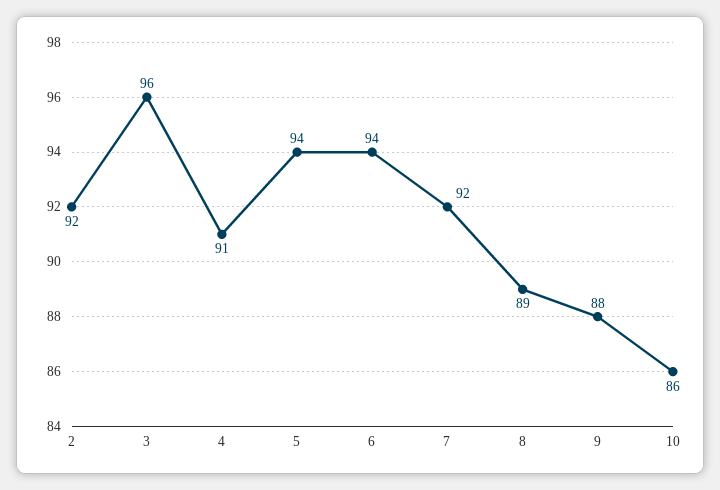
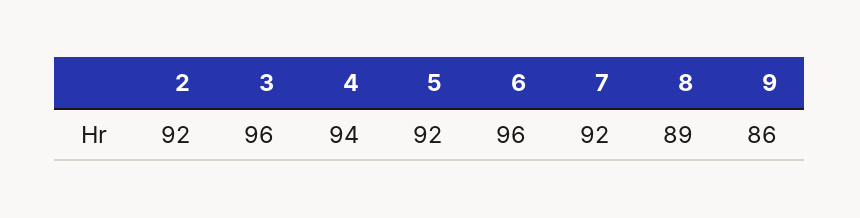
4: 91 -> 94
5: 94 -> 92
6: 94 -> 96
9: 88 -> 86
10: 86 -> none

